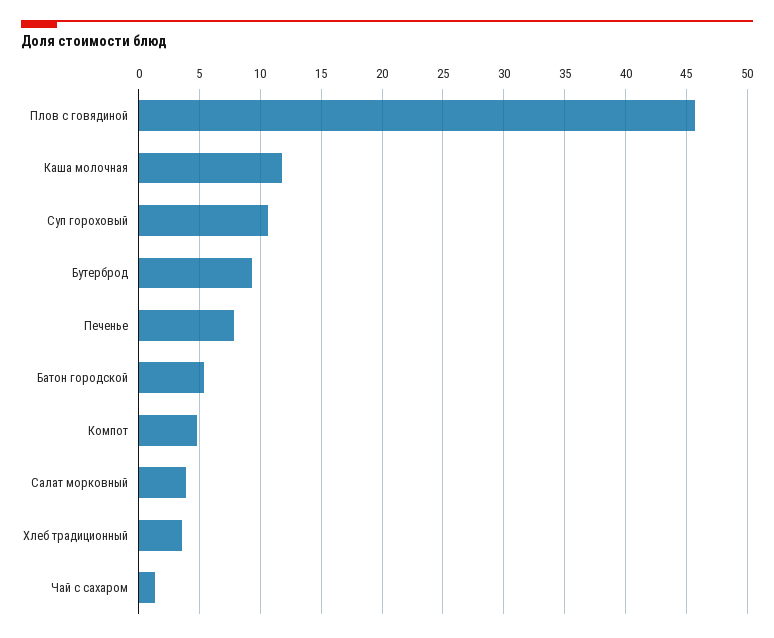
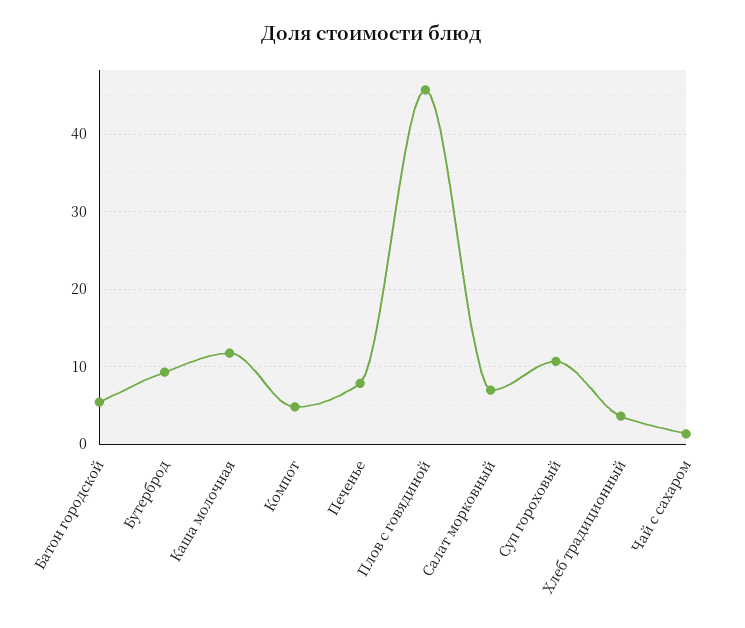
Салат морковный: 4 -> 7

